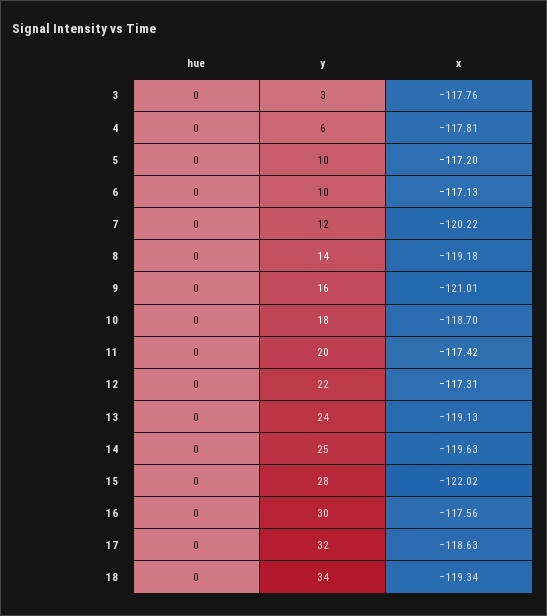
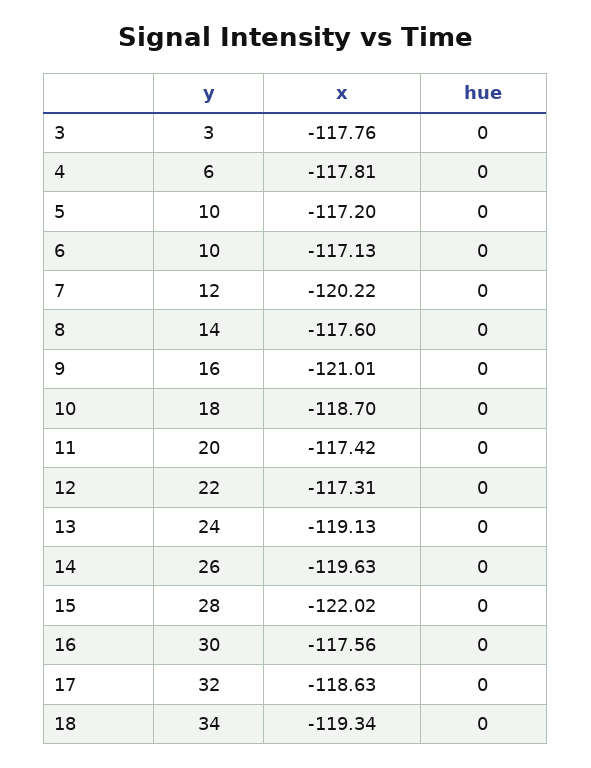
x, 8: -119.18 -> -117.6
y, 14: 25 -> 26

